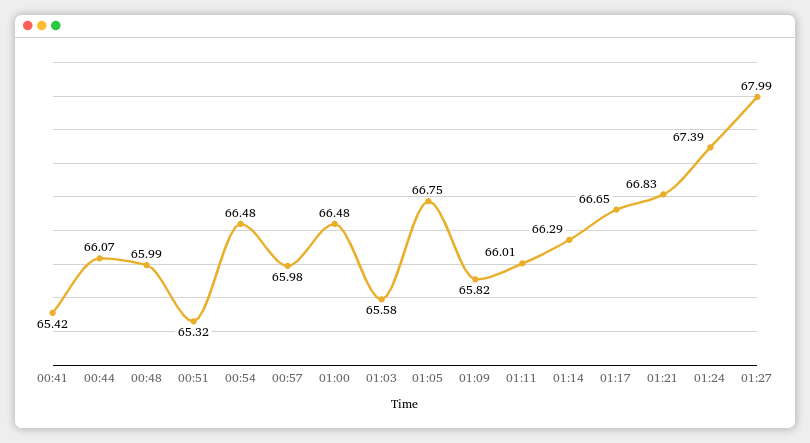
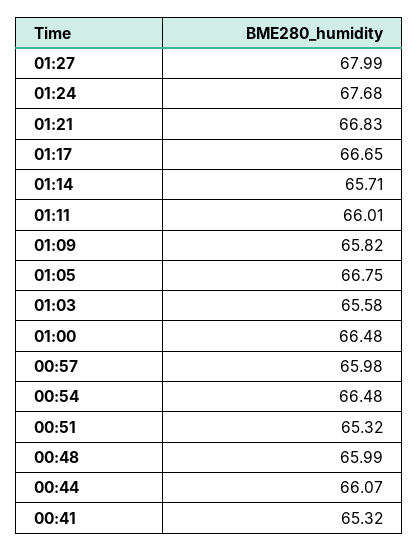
00:41: 65.42 -> 65.32
01:14: 66.29 -> 65.71
01:24: 67.39 -> 67.68

